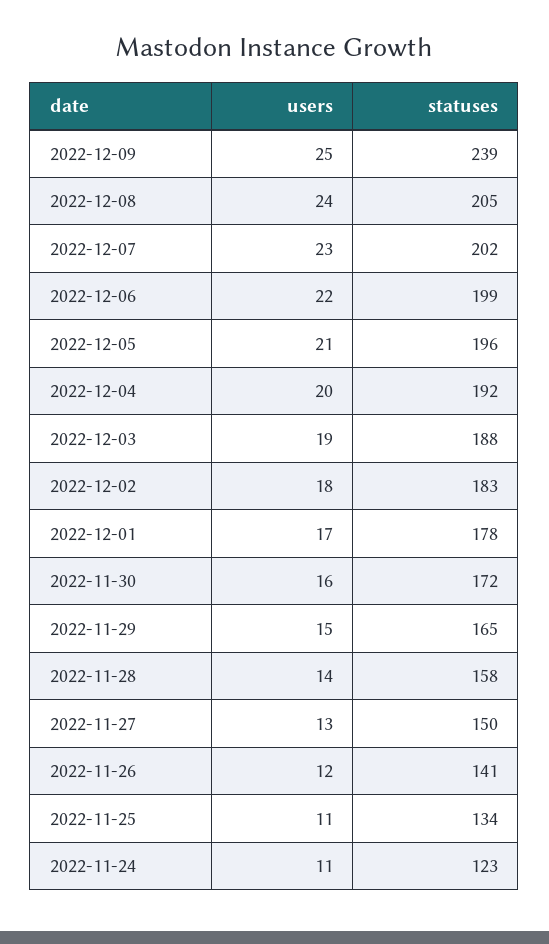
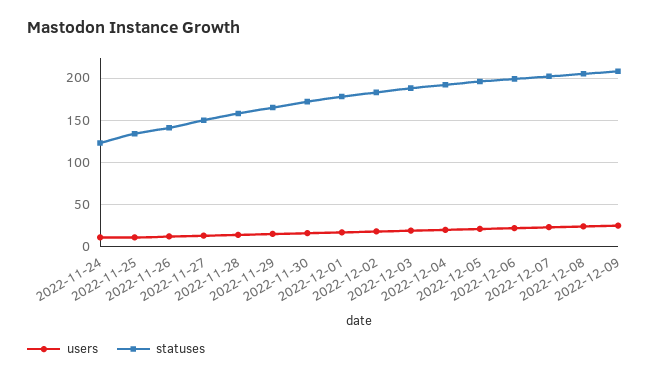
statuses, 2022-12-09: 239 -> 210

